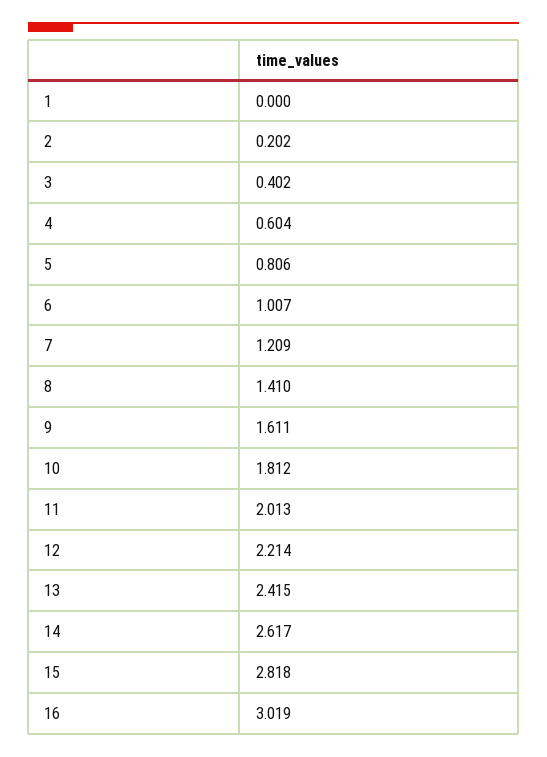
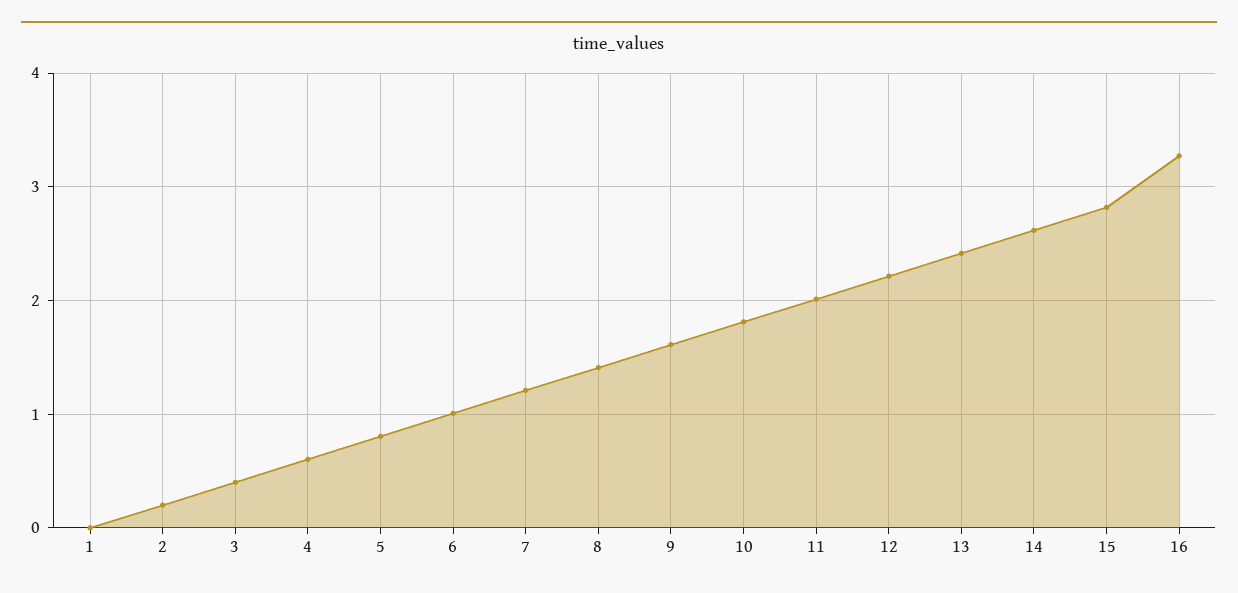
16: 3.019 -> 3.3

